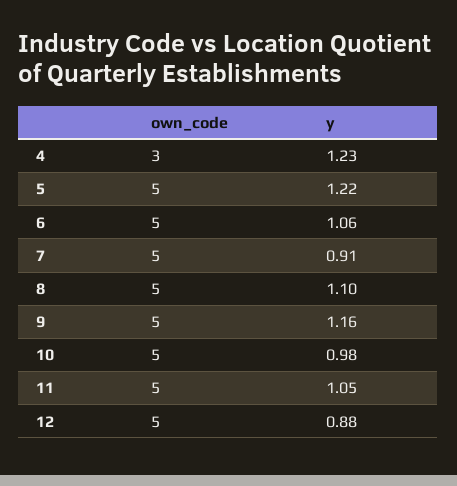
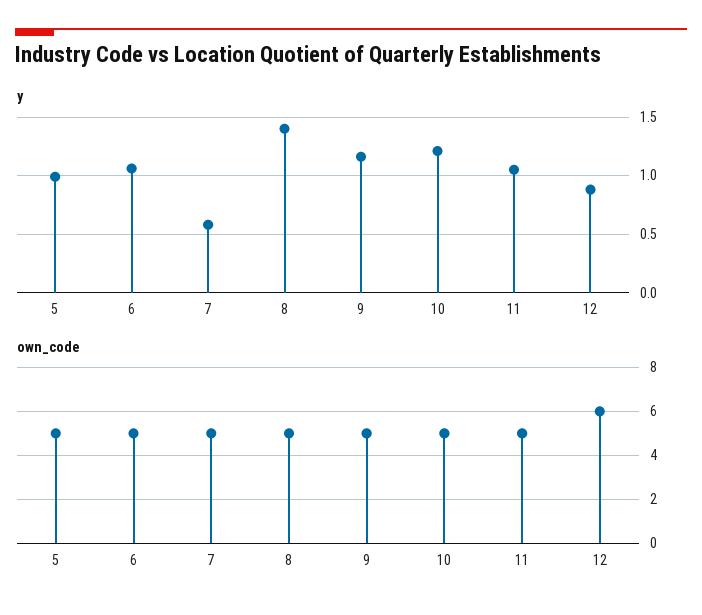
own_code, 4: 3 -> none
y, 4: 1.23 -> none
y, 5: 1.22 -> 1
y, 7: 0.91 -> 0.6
y, 8: 1.1 -> 1.4
y, 10: 0.98 -> 1.2
own_code, 12: 5 -> 6

